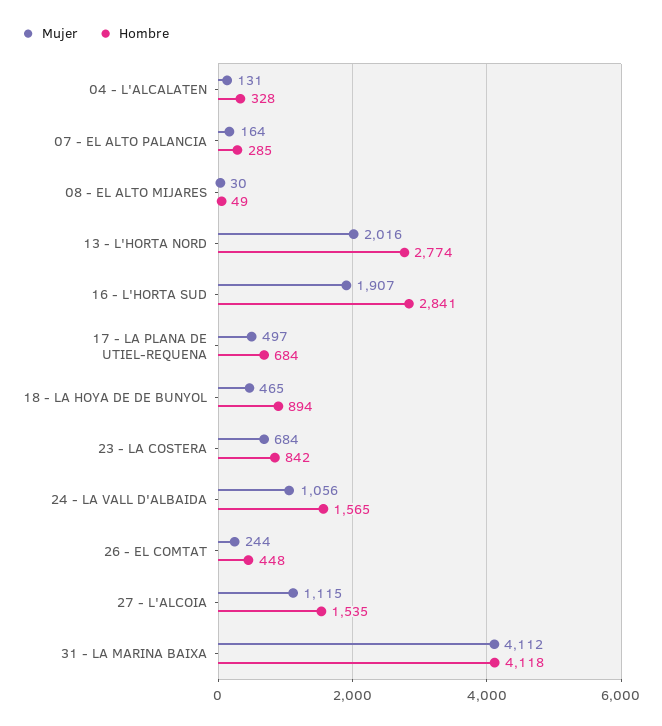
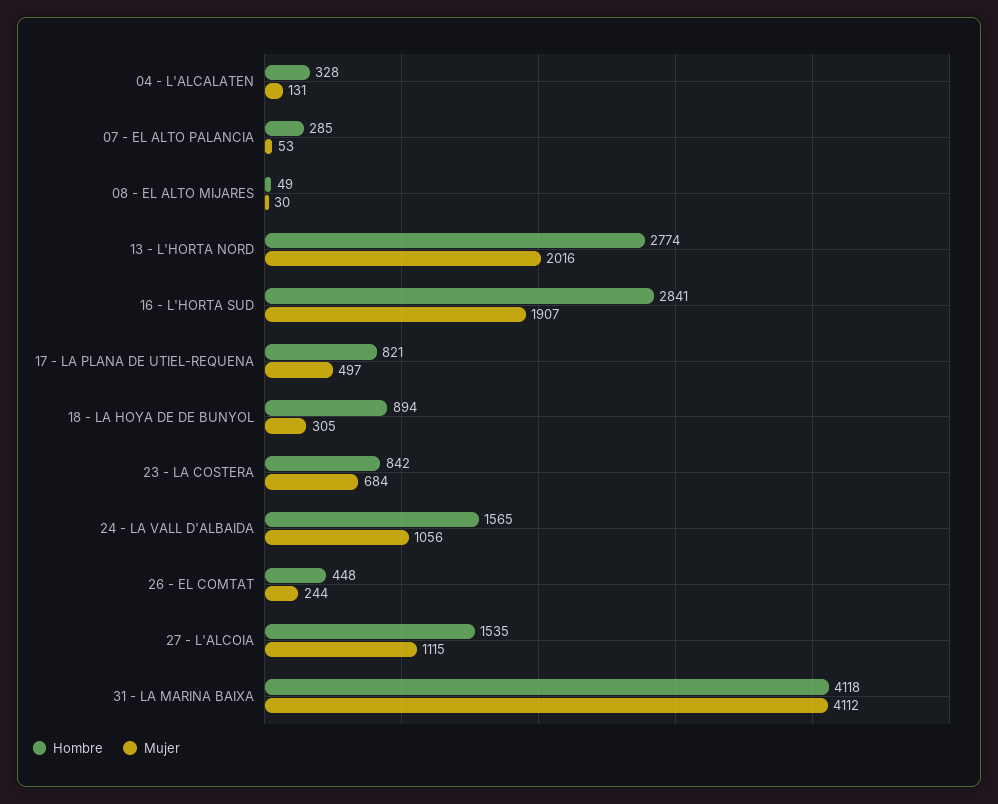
Mujer, 07 - EL ALTO PALANCIA: 164 -> 53
Hombre, 17 - LA PLANA DE UTIEL-REQUENA: 684 -> 821
Mujer, 18 - LA HOYA DE DE BUNYOL: 465 -> 305

